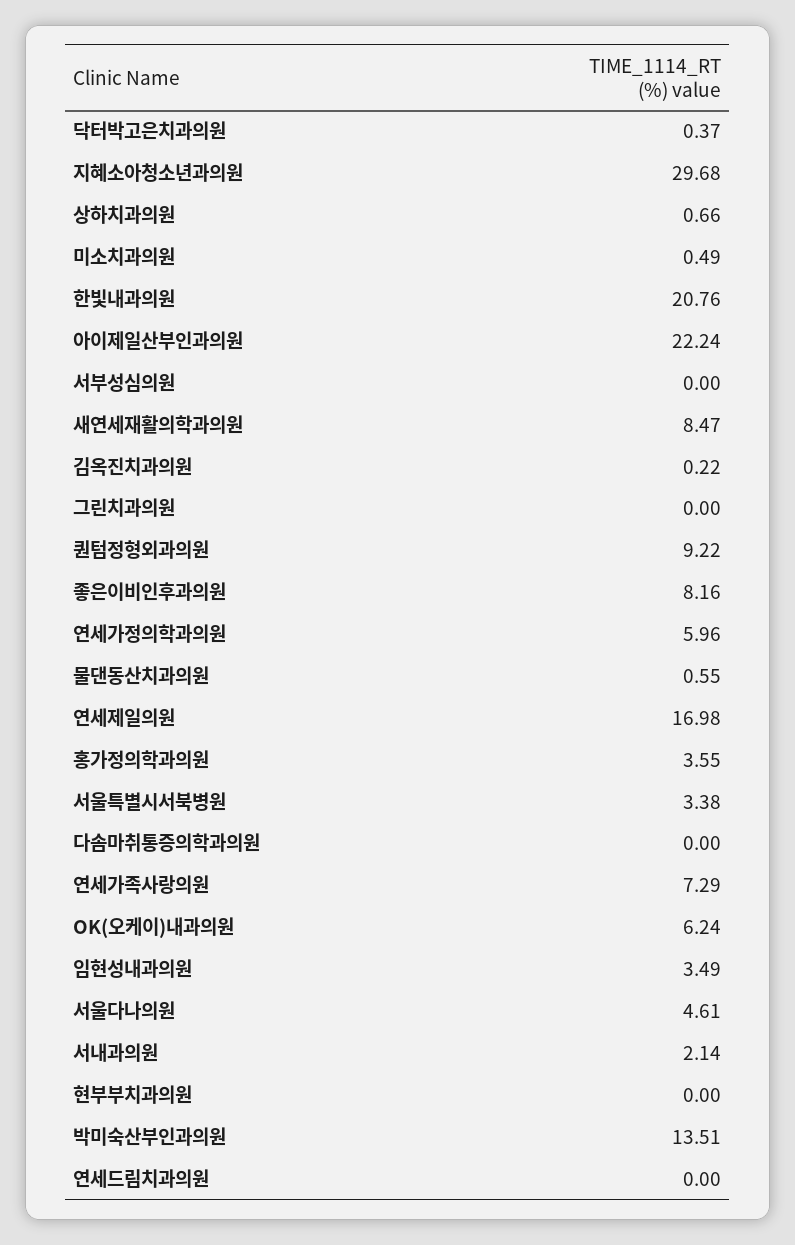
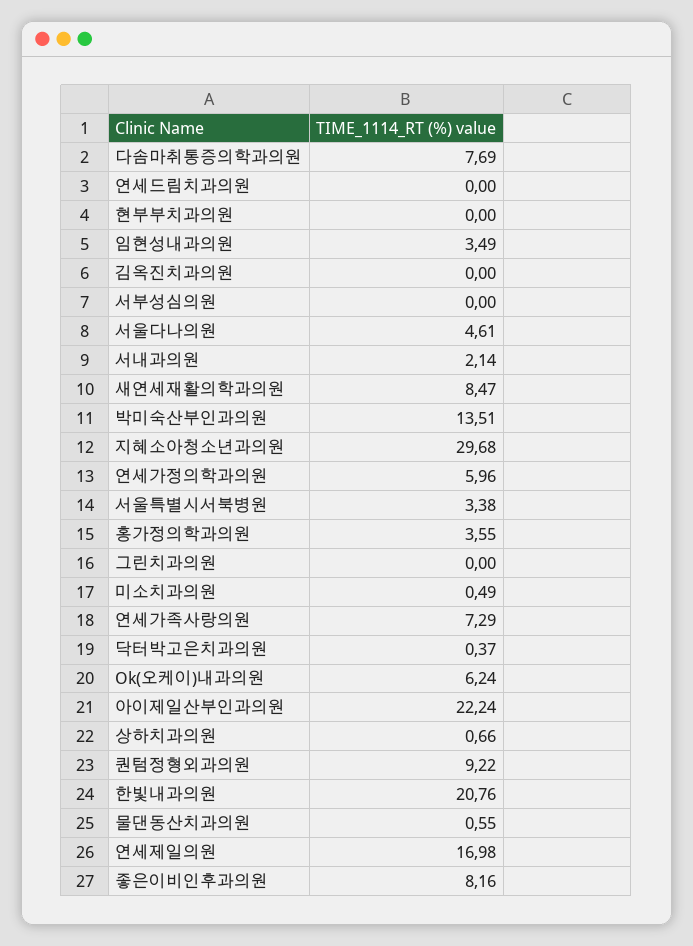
김옥진치과의원: 0.22 -> 0
다솜마취통증의학과의원: 0 -> 7.69

